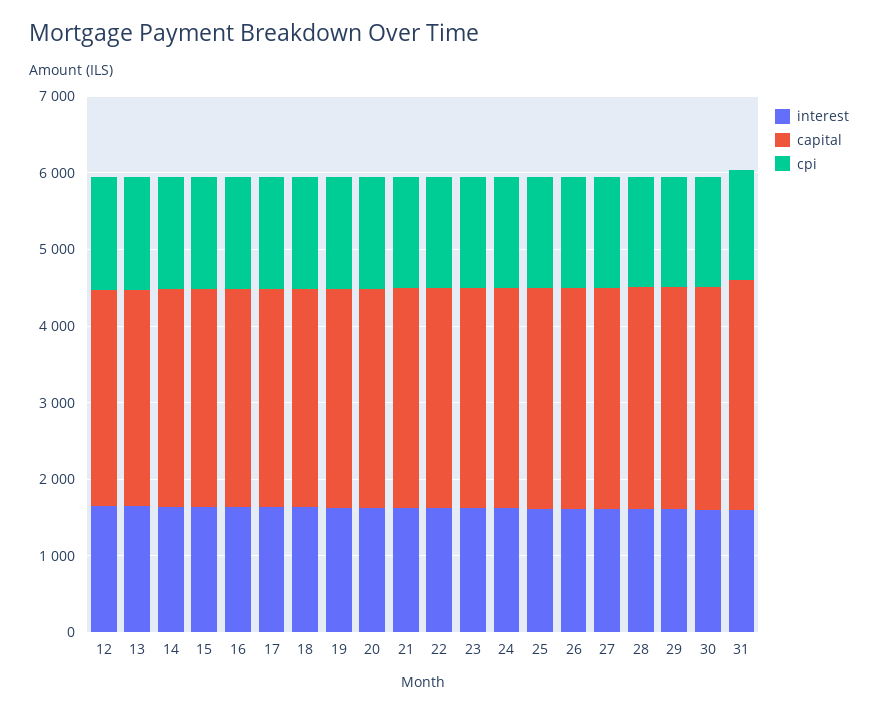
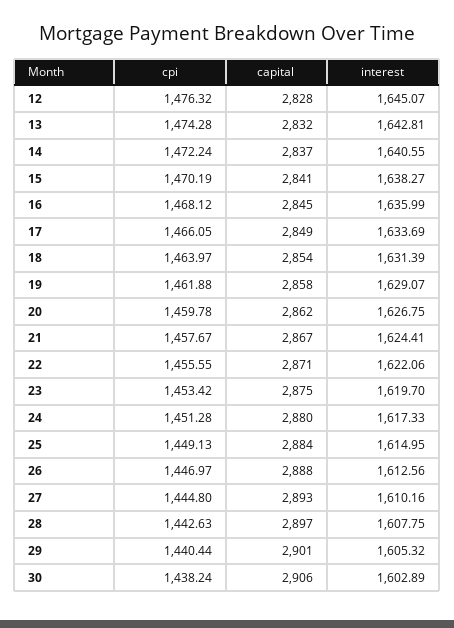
interest, 31: 1600 -> none
capital, 31: 3000 -> none
cpi, 31: 1400 -> none

